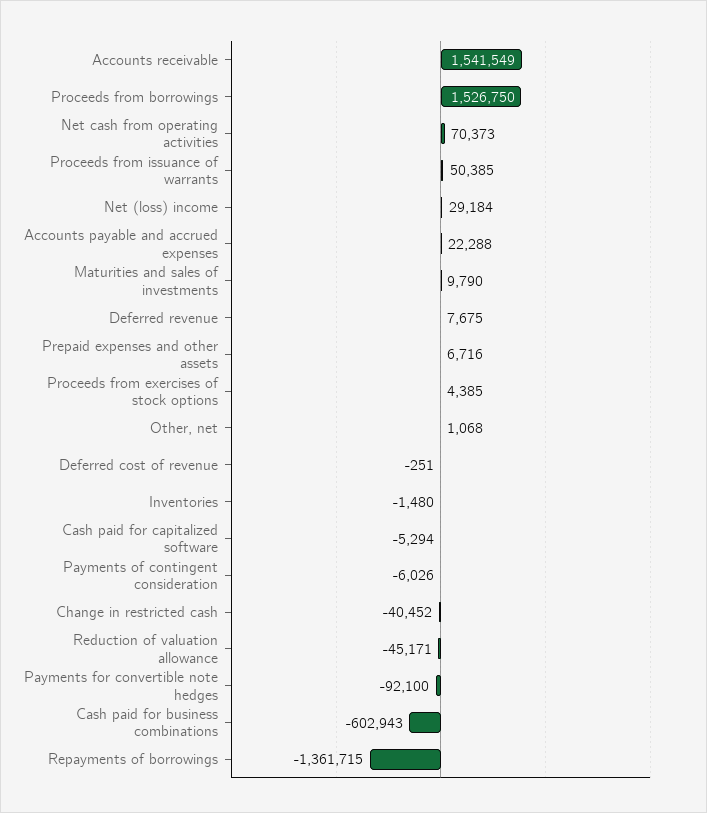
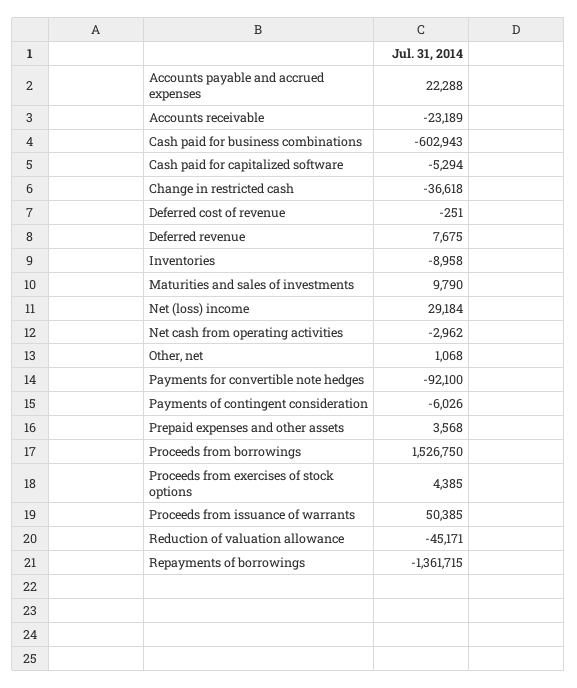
Accounts receivable: 1541549 -> -23189
Net cash from operating activities: 70373 -> -2962
Prepaid expenses and other assets: 6716 -> 3568
Inventories: -1480 -> -8958
Change in restricted cash: -40452 -> -36618

